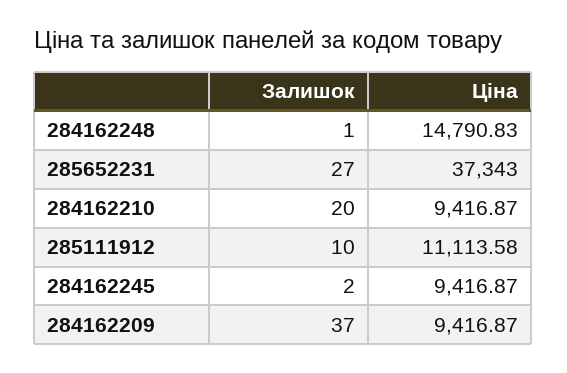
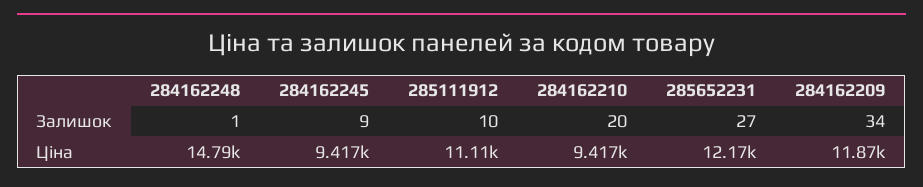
Ціна, 285652231: 37343 -> 12170
Залишок, 284162245: 2 -> 9
Залишок, 284162209: 37 -> 34
Ціна, 284162209: 9416.87 -> 11870

